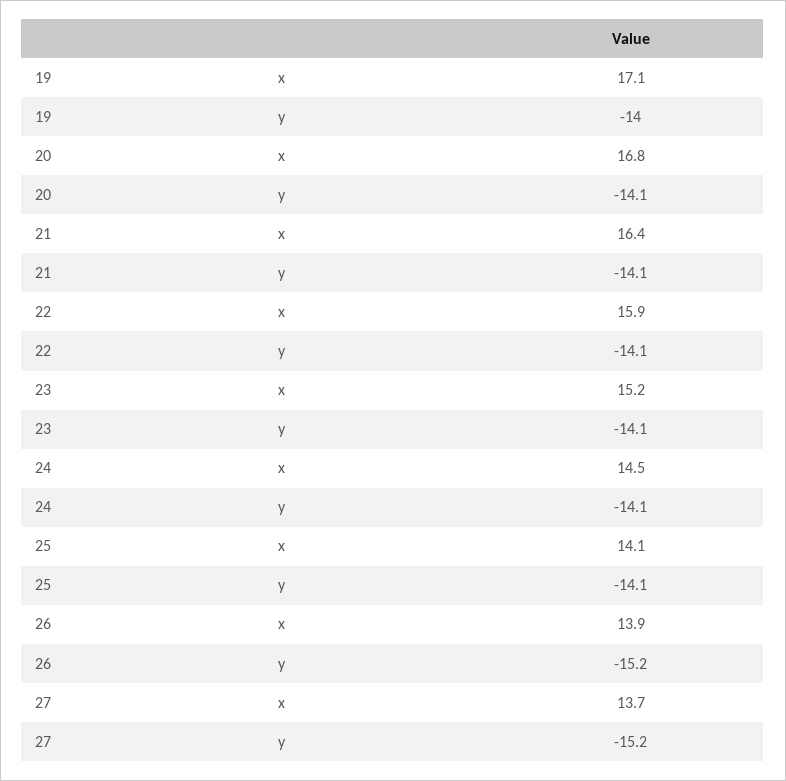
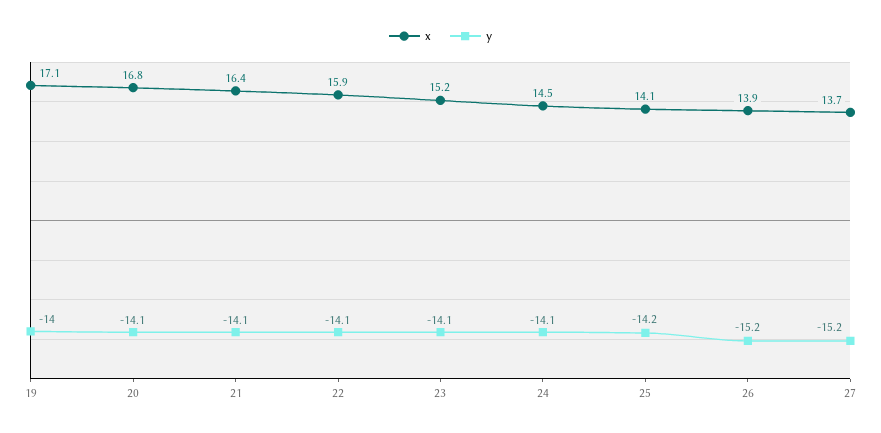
y, 25: -14.1 -> -14.2

